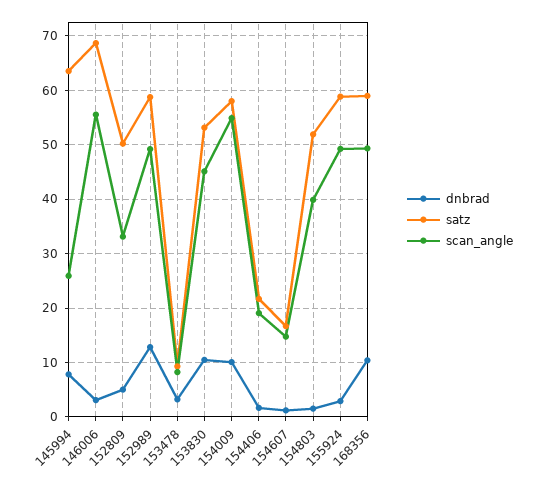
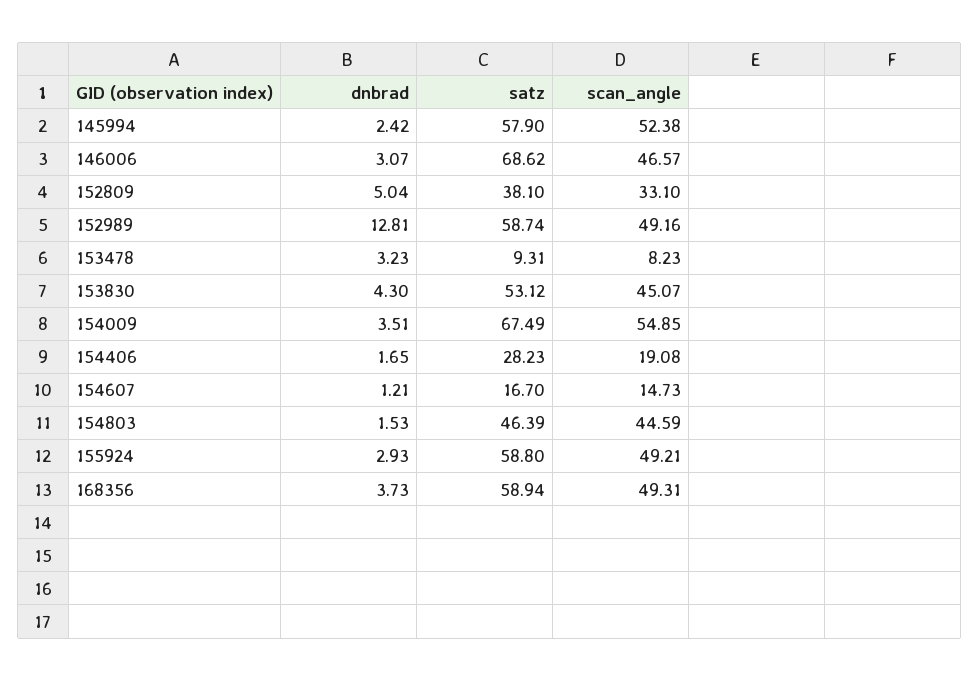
dnbrad, 145994: 8 -> 2.42
satz, 145994: 64 -> 57.9
scan_angle, 145994: 26 -> 52.38
scan_angle, 146006: 56 -> 46.57
satz, 152809: 50 -> 38.1
dnbrad, 153830: 10 -> 4.3
dnbrad, 154009: 10 -> 3.51
satz, 154009: 58 -> 67.49
satz, 154406: 22 -> 28.23
satz, 154803: 52 -> 46.39
scan_angle, 154803: 40 -> 44.59
dnbrad, 168356: 10 -> 3.73

